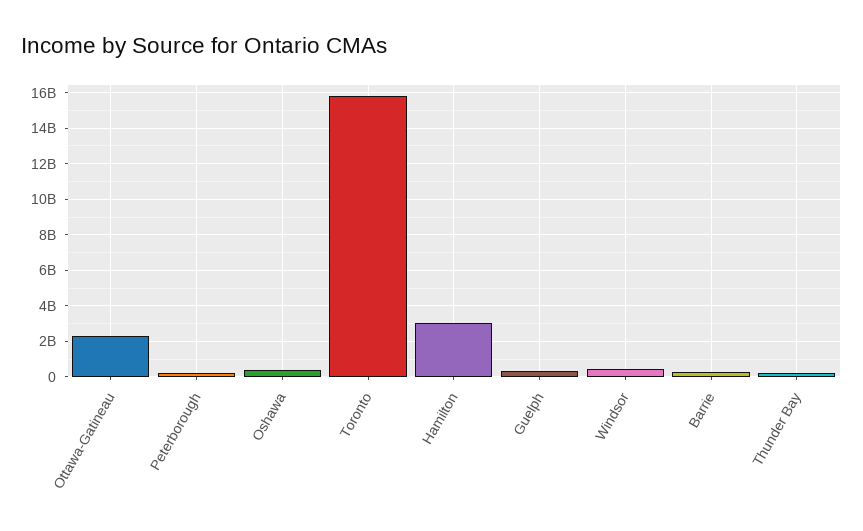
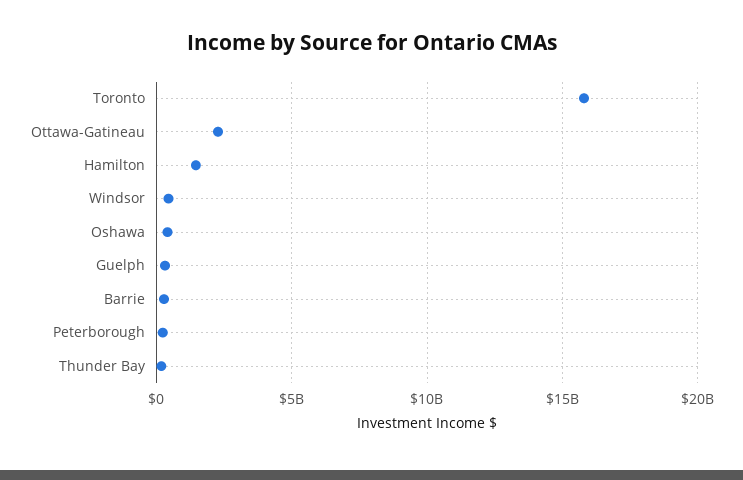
Hamilton: 3000000000 -> 1500000000

